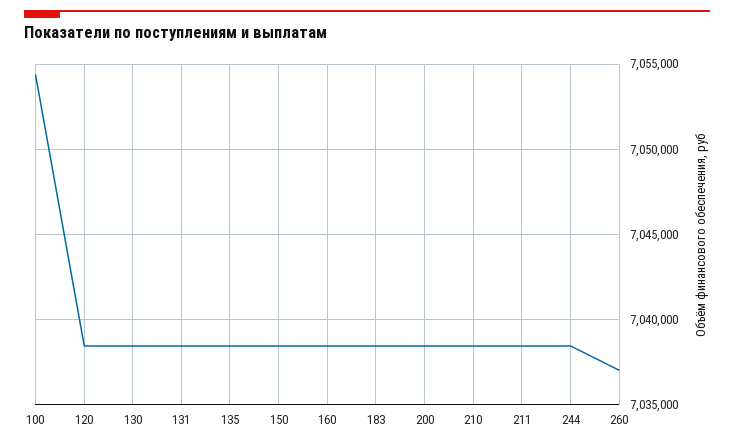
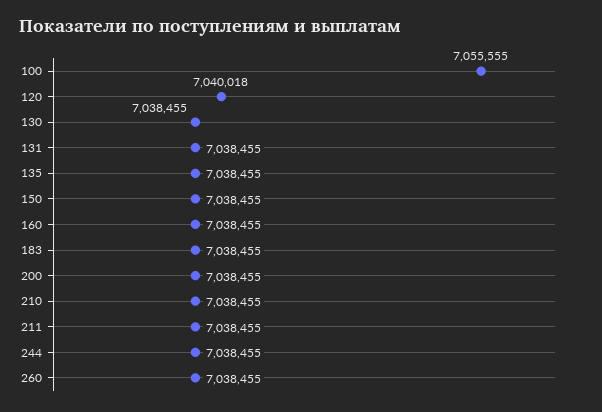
100: 7054500 -> 7055555
120: 7038500 -> 7040018
260: 7037000 -> 7038455

